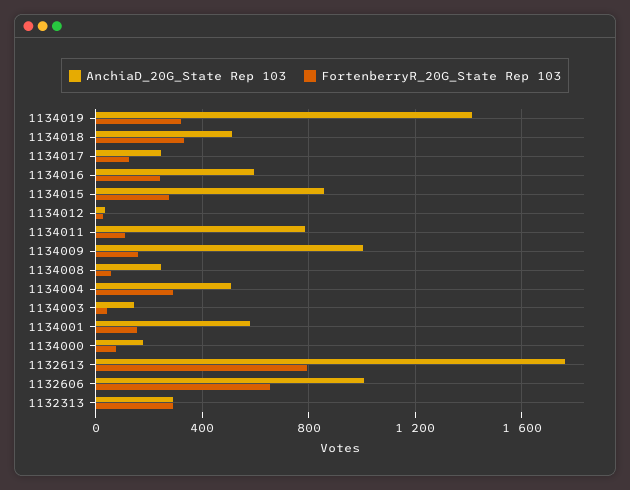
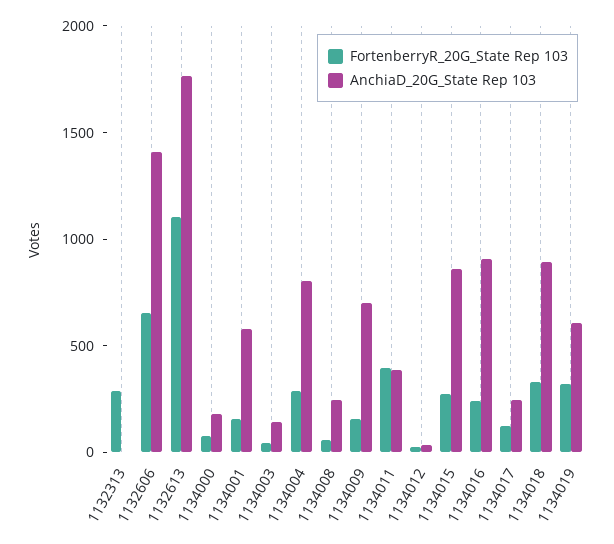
AnchiaD_20G_State Rep 103, 1134019: 1400 -> 600
AnchiaD_20G_State Rep 103, 1134018: 500 -> 900
AnchiaD_20G_State Rep 103, 1134016: 600 -> 900
AnchiaD_20G_State Rep 103, 1134011: 800 -> 400
FortenberryR_20G_State Rep 103, 1134011: 100 -> 400
AnchiaD_20G_State Rep 103, 1134009: 1000 -> 700
AnchiaD_20G_State Rep 103, 1134004: 500 -> 800
FortenberryR_20G_State Rep 103, 1132613: 800 -> 1100
AnchiaD_20G_State Rep 103, 1132606: 1000 -> 1400
AnchiaD_20G_State Rep 103, 1132313: 300 -> 0

